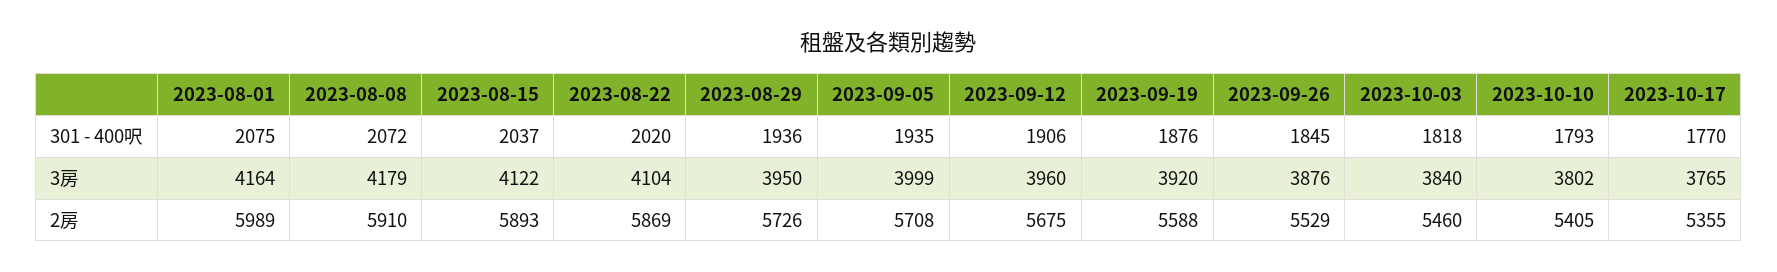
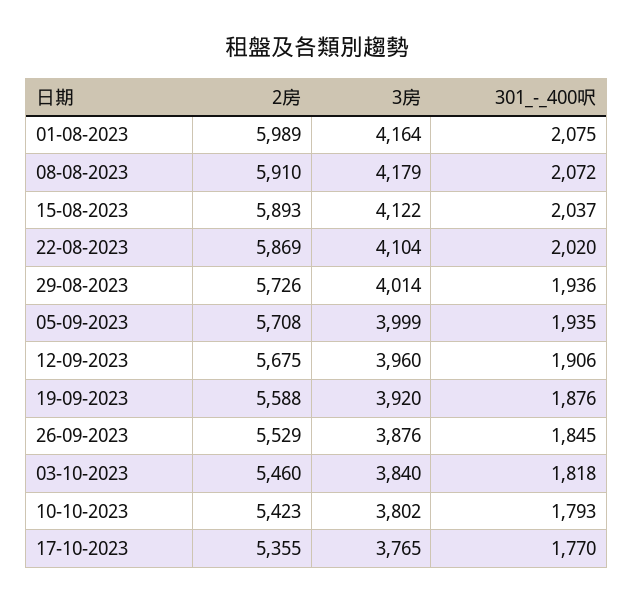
2023-08-29, 3房: 3950 -> 4014
2023-10-10, 2房: 5405 -> 5423

